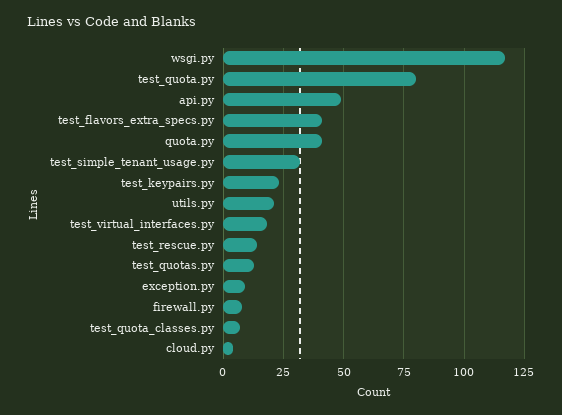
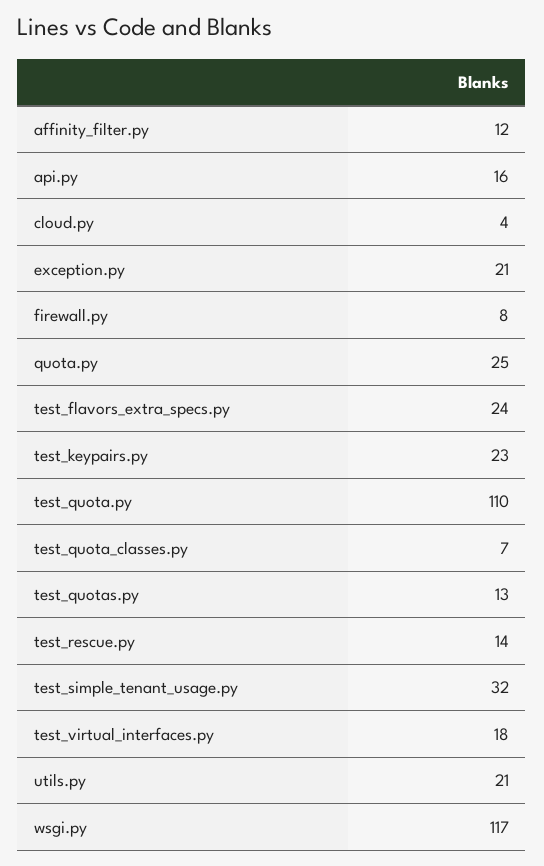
test_quota.py: 80 -> 110
api.py: 50 -> 16
test_flavors_extra_specs.py: 40 -> 24
quota.py: 40 -> 25
exception.py: 10 -> 21
affinity_filter.py: none -> 12

